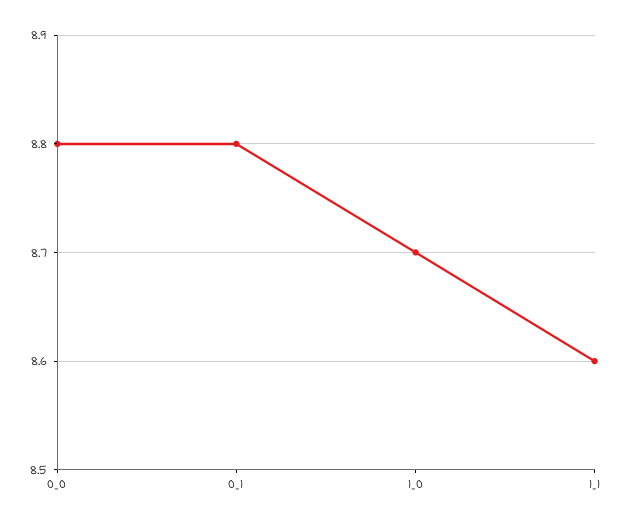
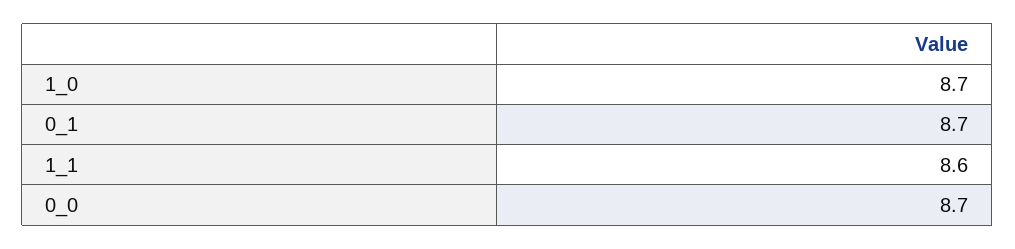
0_0: 8.8 -> 8.7
0_1: 8.8 -> 8.7

